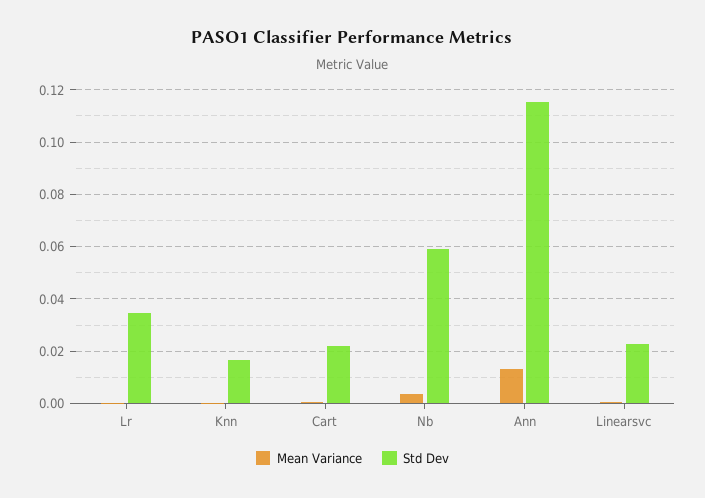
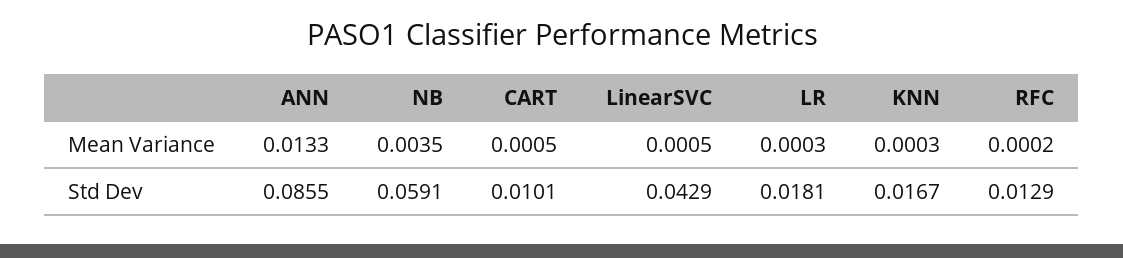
Std Dev, Lr: 0.035 -> 0.0181
Std Dev, Cart: 0.0225 -> 0.0101
Std Dev, Ann: 0.115 -> 0.0855
Std Dev, Linearsvc: 0.0225 -> 0.0429
Mean Variance, RFC: none -> 0.0002
Std Dev, RFC: none -> 0.0129

